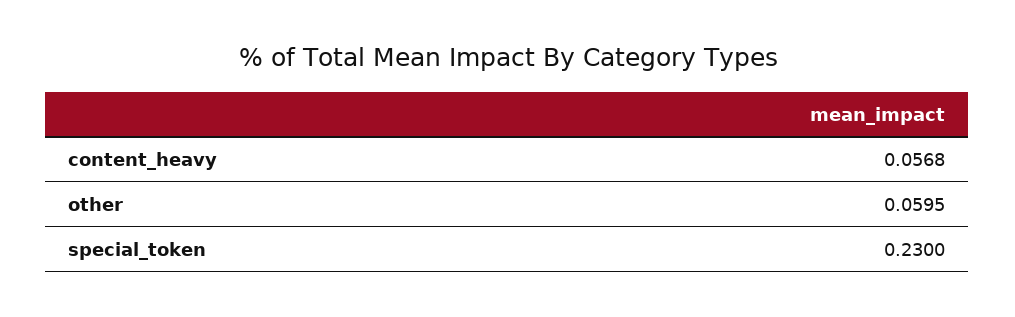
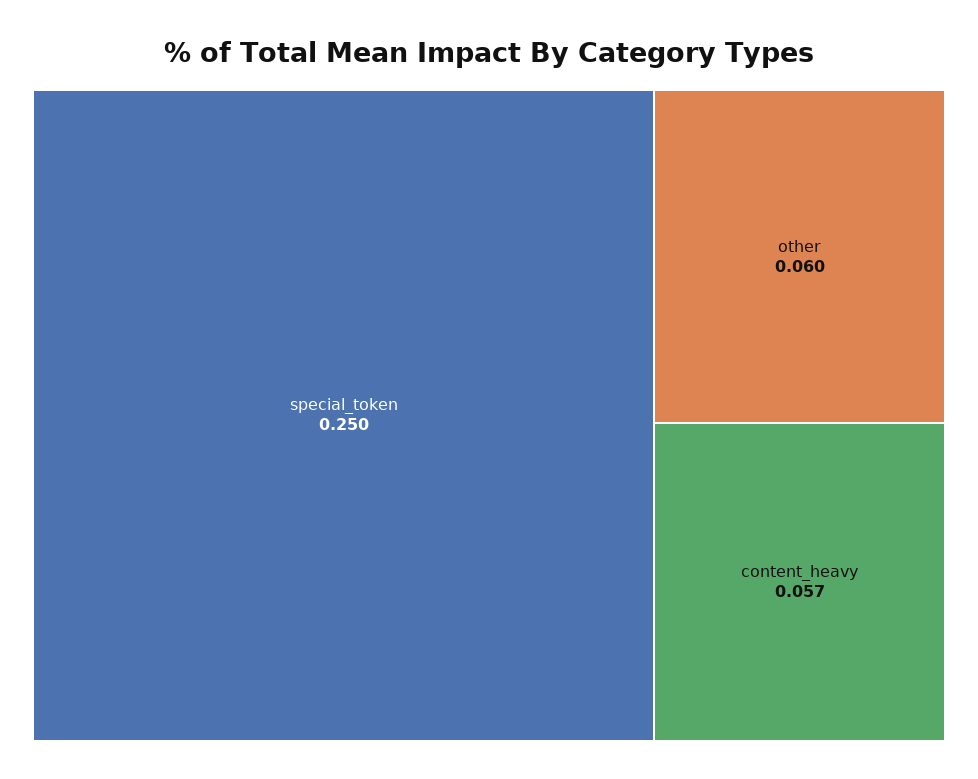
special_token: 0.23 -> 0.25

